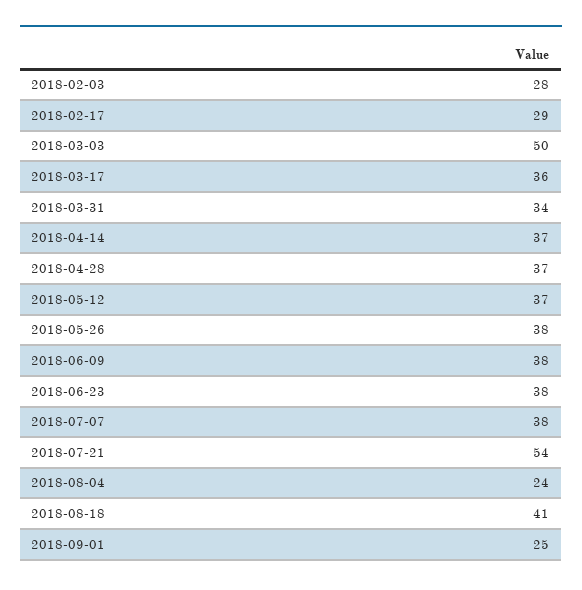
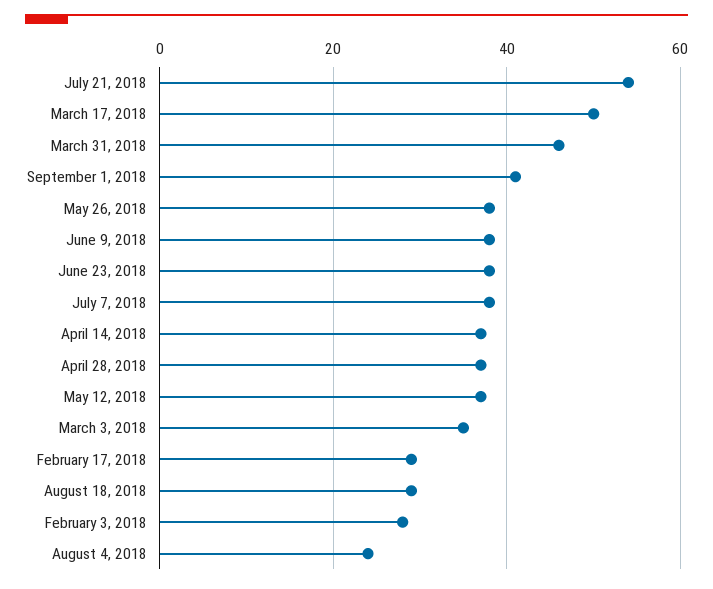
2018-03-03: 50 -> 35
2018-03-17: 36 -> 50
2018-03-31: 34 -> 45
2018-08-18: 41 -> 30
2018-09-01: 25 -> 40

